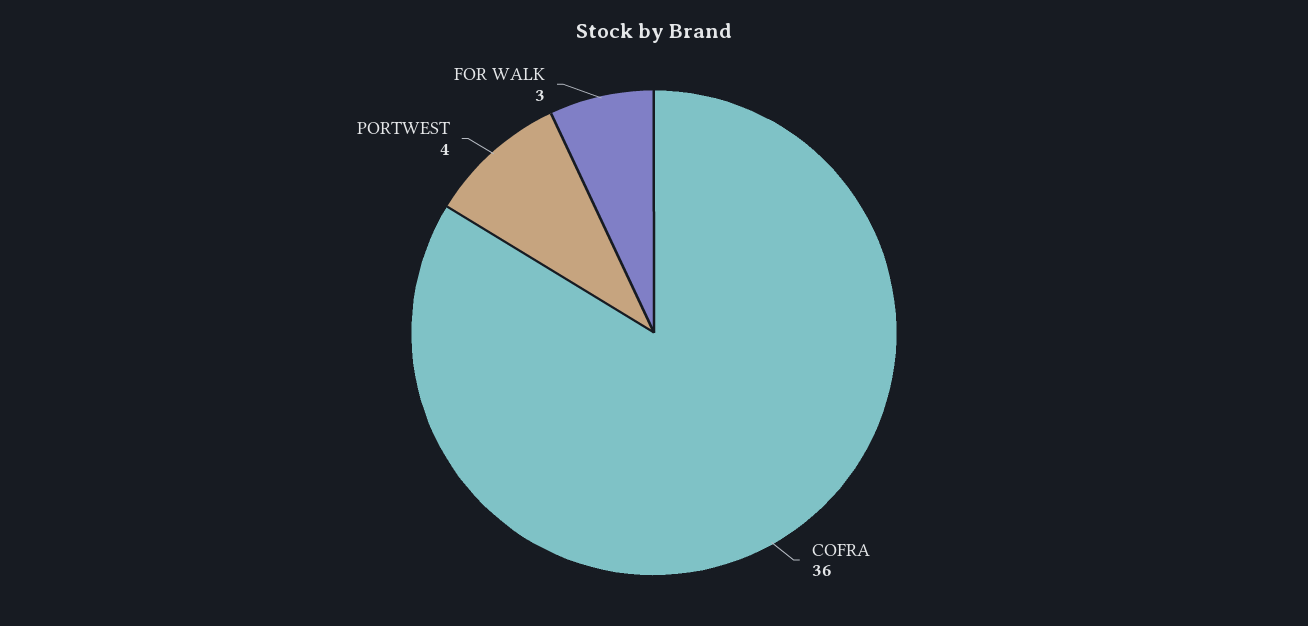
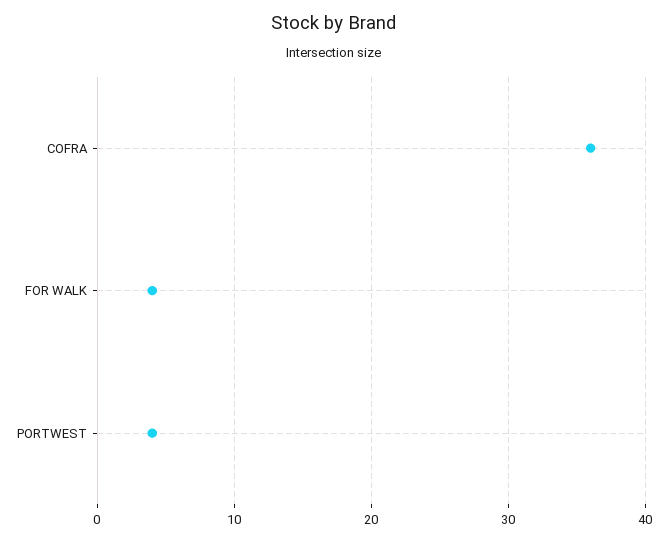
FOR WALK: 3 -> 4

